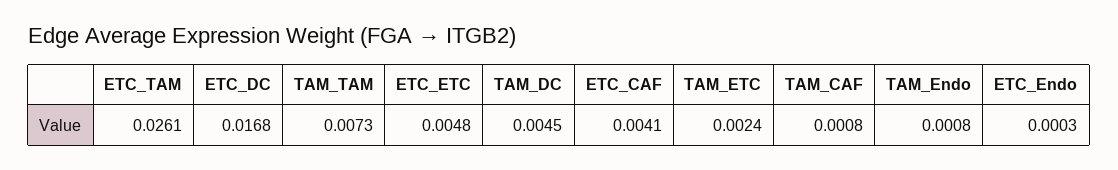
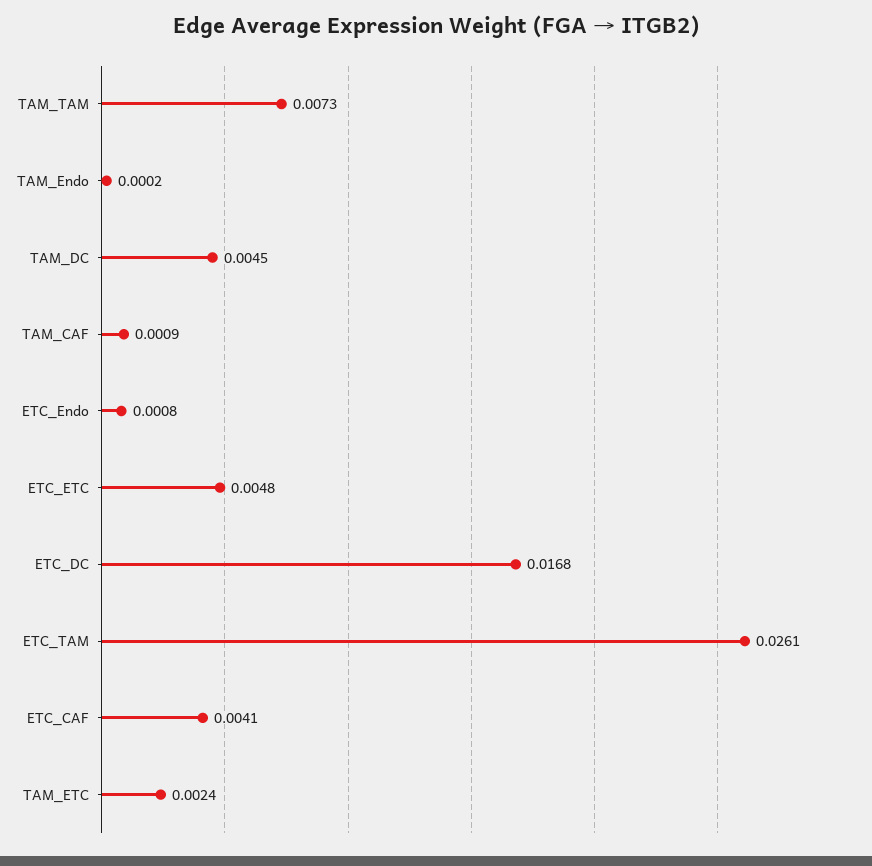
TAM_CAF: 0.0008 -> 0.0009
TAM_Endo: 0.0008 -> 0.0002
ETC_Endo: 0.0003 -> 0.0008

